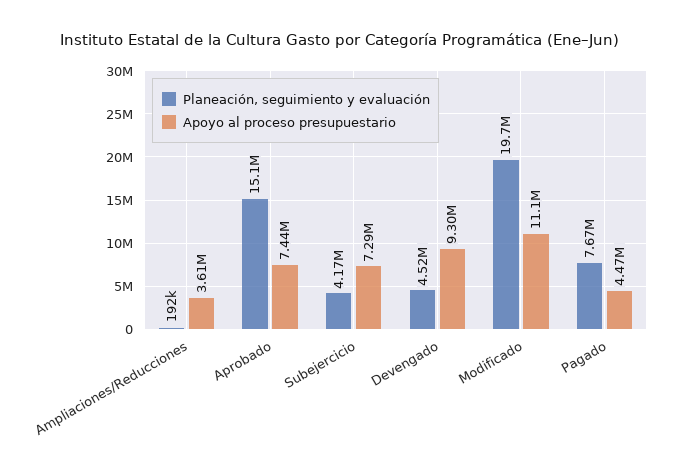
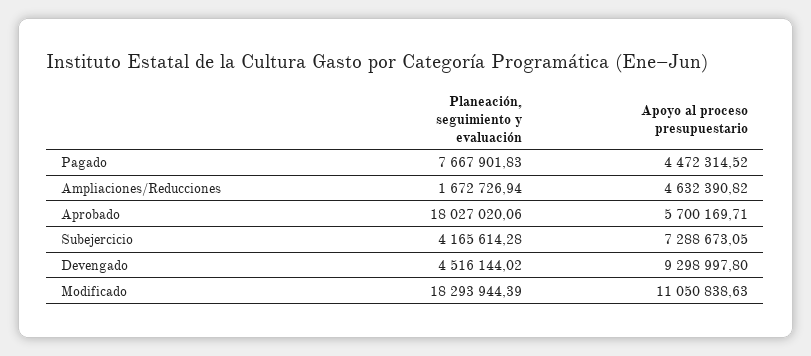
Planeación, seguimiento y evaluación, Ampliaciones/Reducciones: 192000 -> 1672726.94
Apoyo al proceso presupuestario, Ampliaciones/Reducciones: 3610000 -> 4632390.82
Planeación, seguimiento y evaluación, Aprobado: 15100000 -> 18027020.06
Apoyo al proceso presupuestario, Aprobado: 7440000 -> 5700169.71
Planeación, seguimiento y evaluación, Modificado: 19700000 -> 18293944.39

